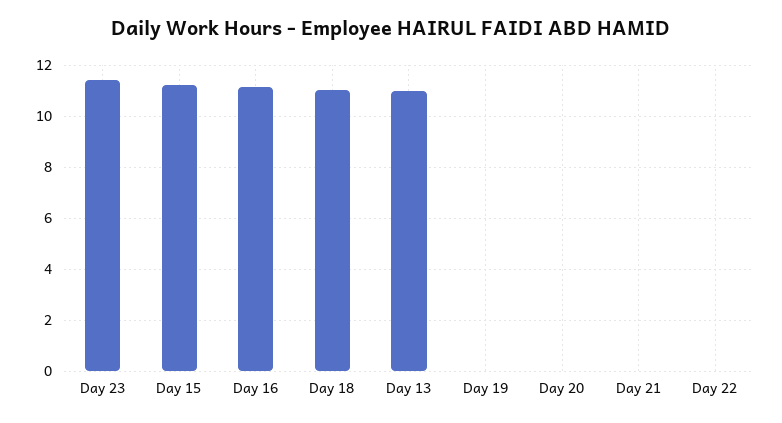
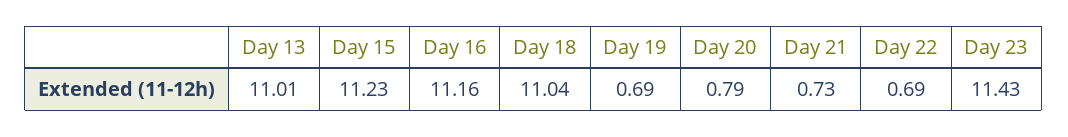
Day 19: 0 -> 0.69
Day 20: 0 -> 0.79
Day 21: 0 -> 0.73
Day 22: 0 -> 0.69

